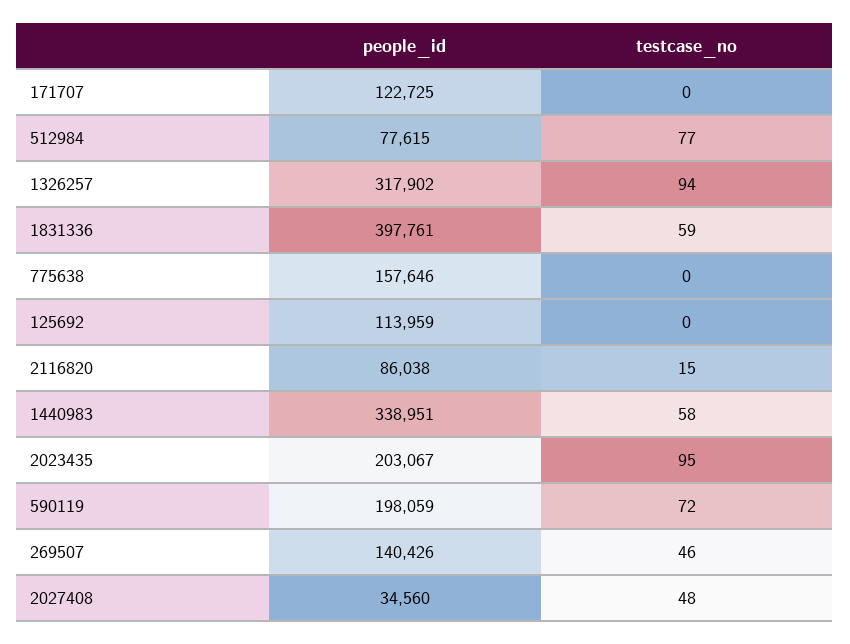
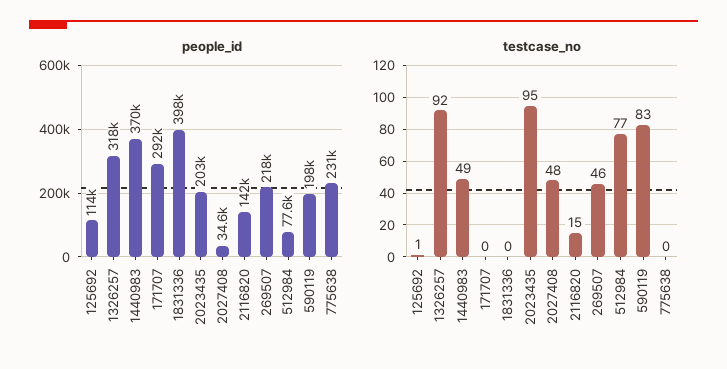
people_id, 171707: 122725 -> 292000
testcase_no, 1326257: 94 -> 92
testcase_no, 1831336: 59 -> 0
people_id, 775638: 157646 -> 231000
testcase_no, 125692: 0 -> 1
people_id, 2116820: 86038 -> 142000
people_id, 1440983: 338951 -> 370000
testcase_no, 1440983: 58 -> 49
testcase_no, 590119: 72 -> 83
people_id, 269507: 140426 -> 218000

